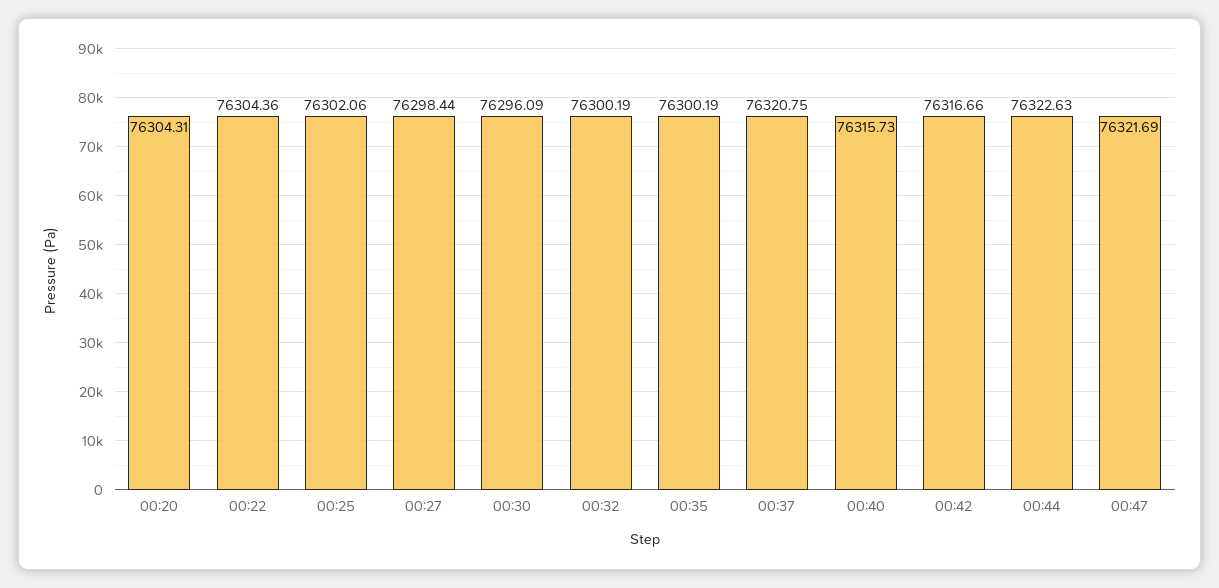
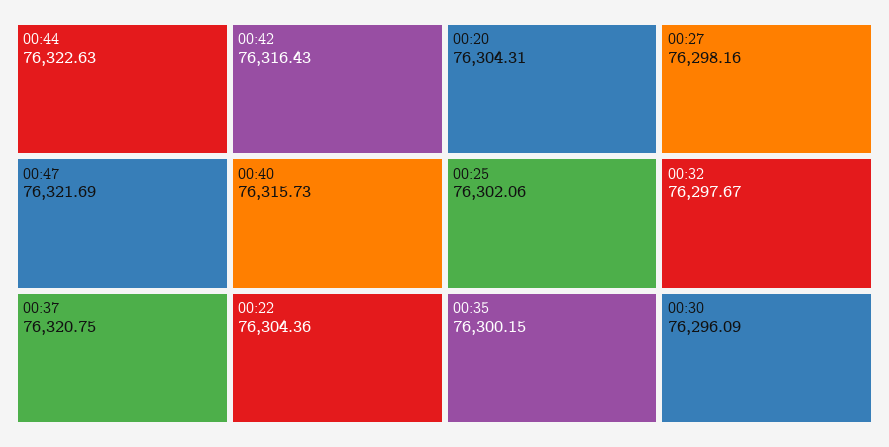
00:27: 76298.44 -> 76298.16
00:32: 76300.19 -> 76297.67
00:35: 76300.19 -> 76300.15
00:42: 76316.66 -> 76316.43

